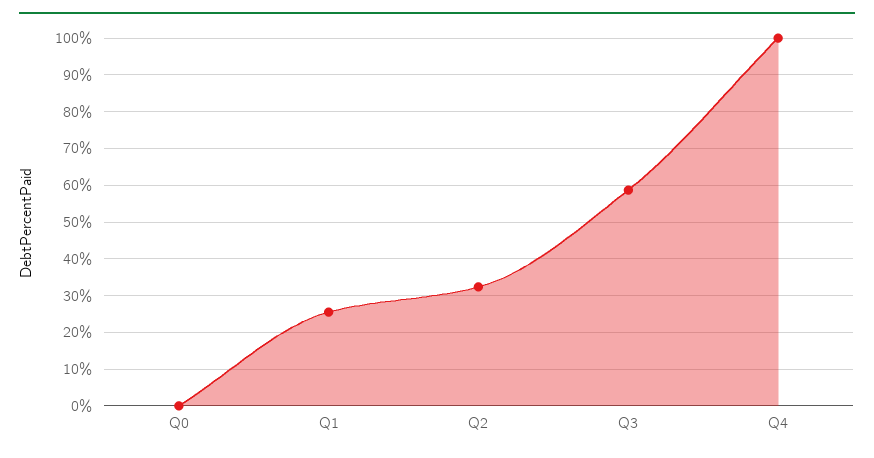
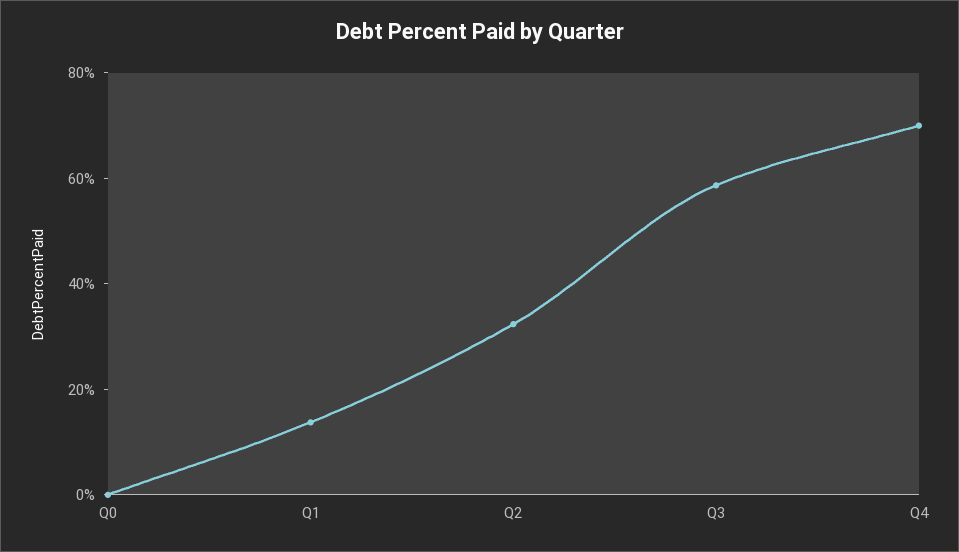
Q1: 26 -> 15
Q4: 100 -> 70

